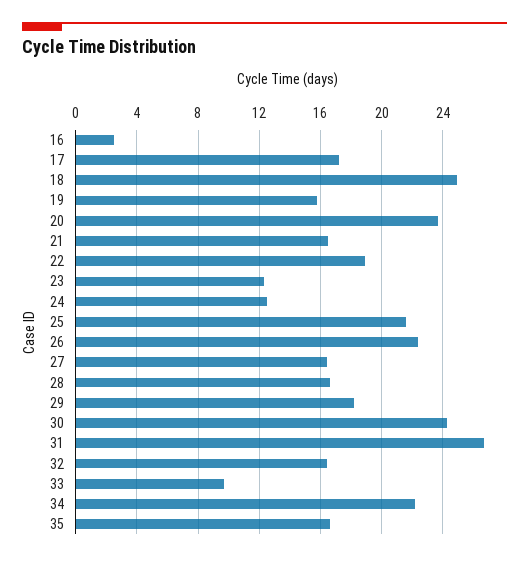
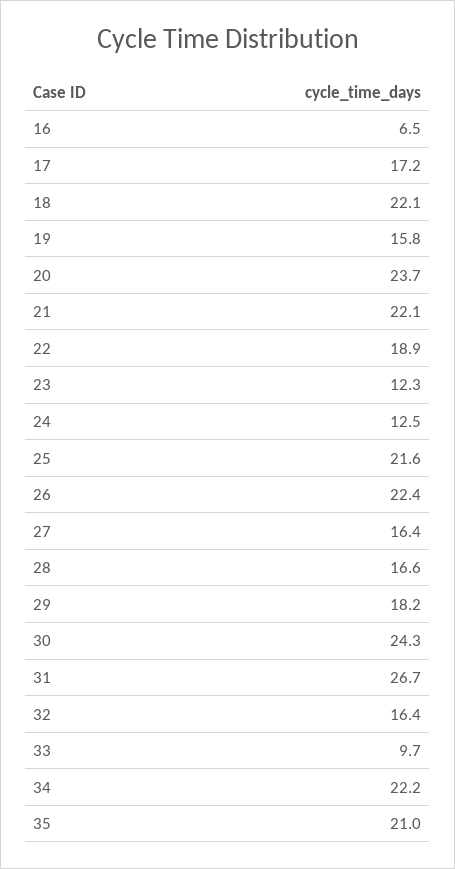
16: 2.5 -> 6.5
18: 25 -> 22.1
21: 16.5 -> 22.1
35: 16.5 -> 21

